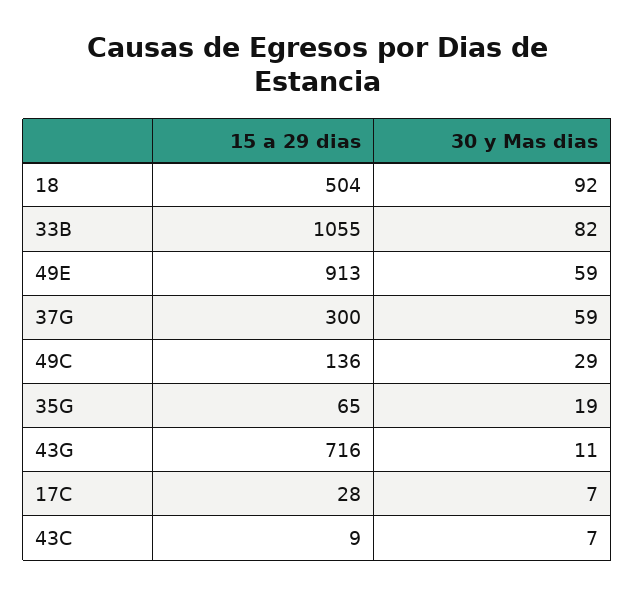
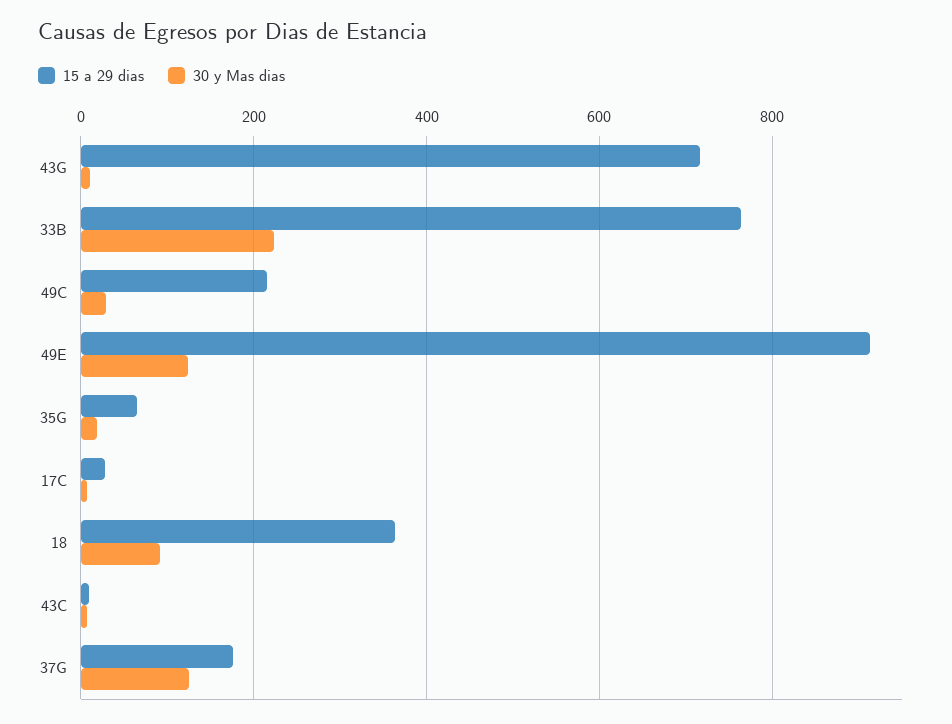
15 a 29 dias, 18: 504 -> 360
15 a 29 dias, 33B: 1055 -> 760
30 y Mas dias, 33B: 82 -> 220
30 y Mas dias, 49E: 59 -> 120
15 a 29 dias, 37G: 300 -> 180
30 y Mas dias, 37G: 59 -> 120
15 a 29 dias, 49C: 136 -> 220

